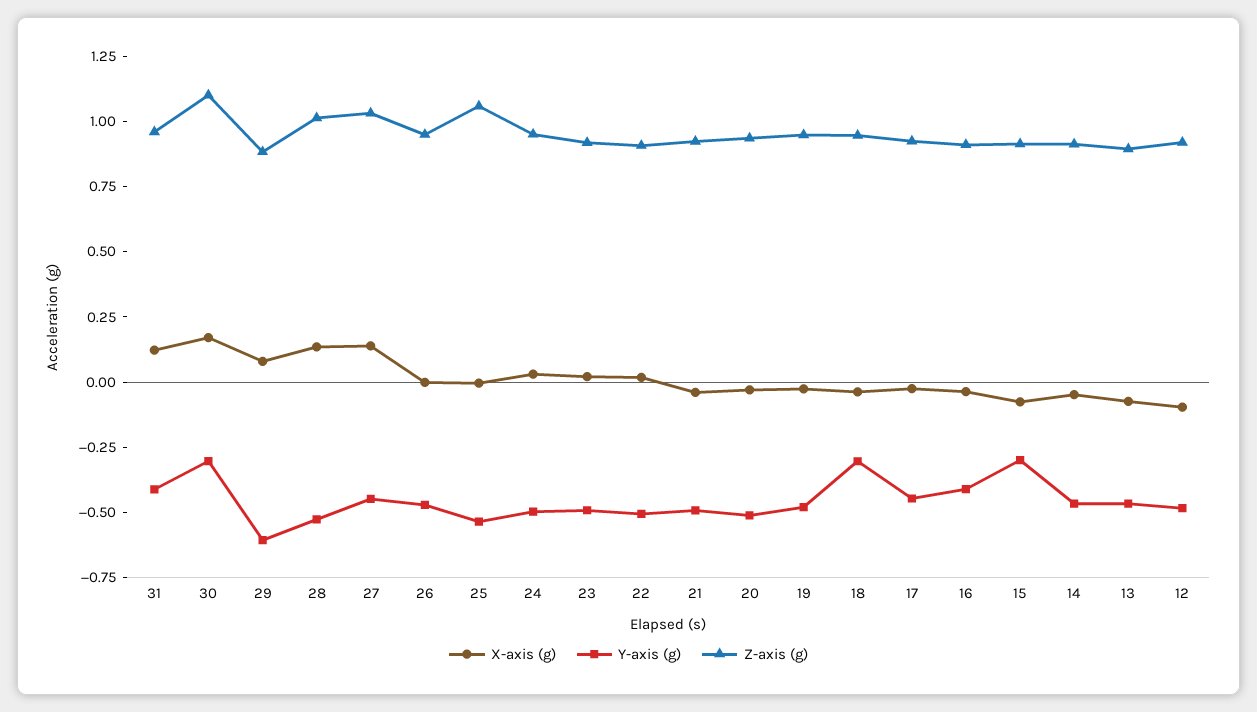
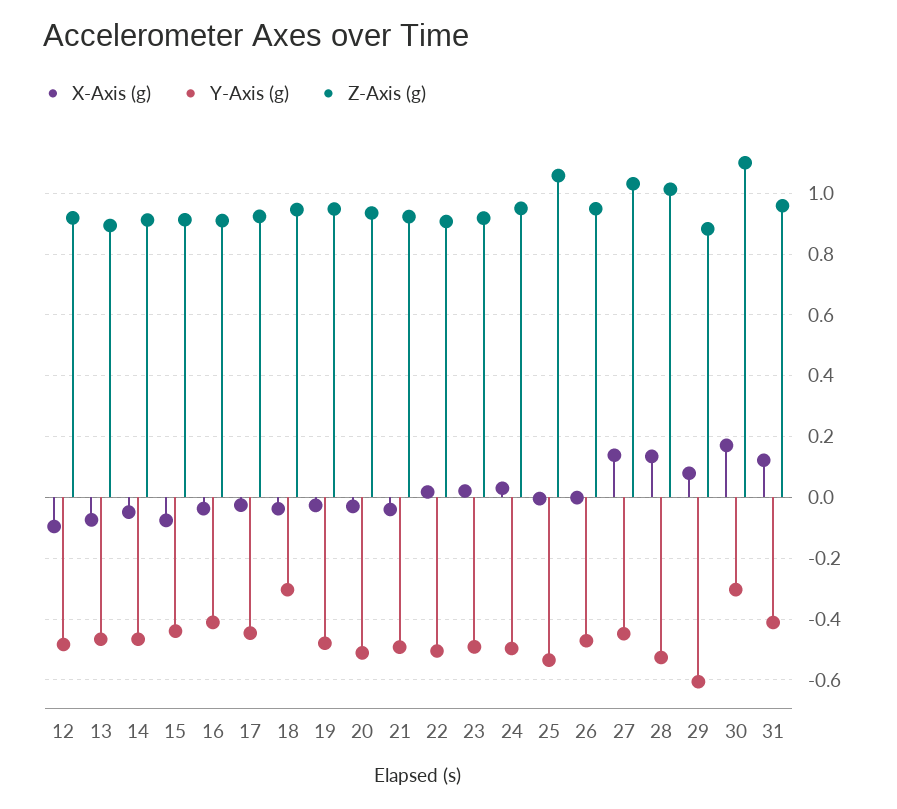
Y-axis (g), 15: -0.3 -> -0.44

